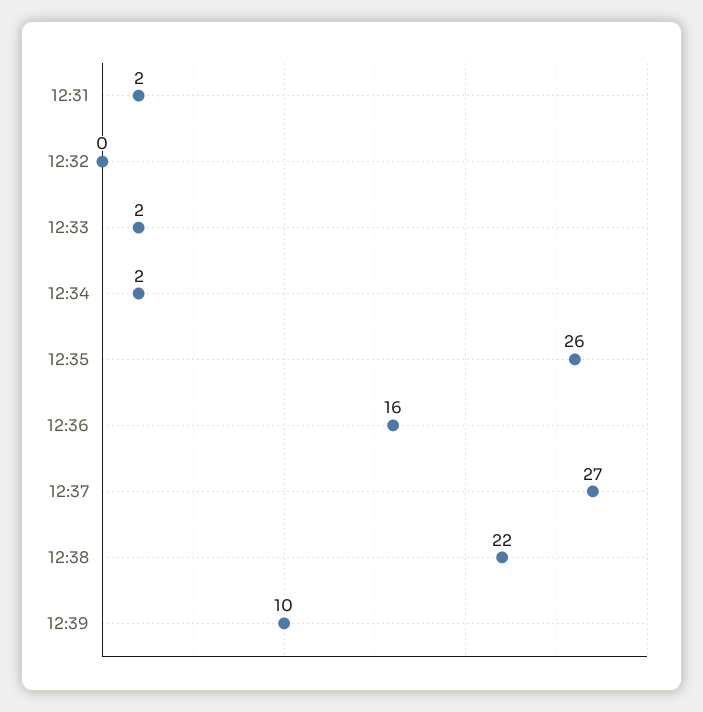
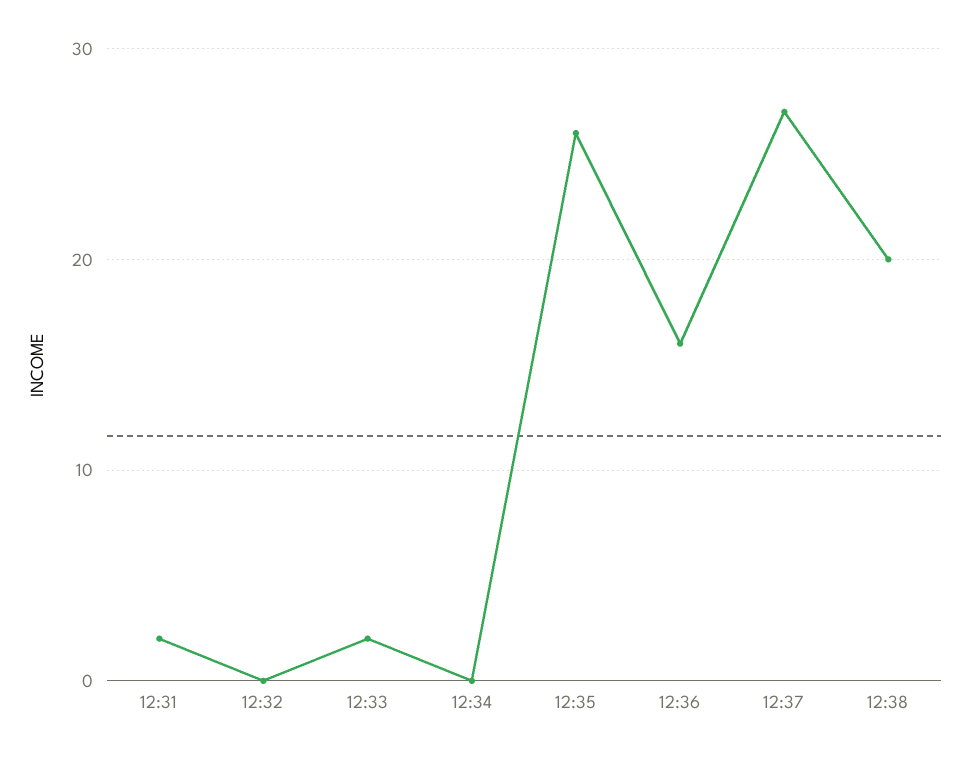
12:34: 2 -> 0
12:38: 22 -> 20
12:39: 10 -> none

